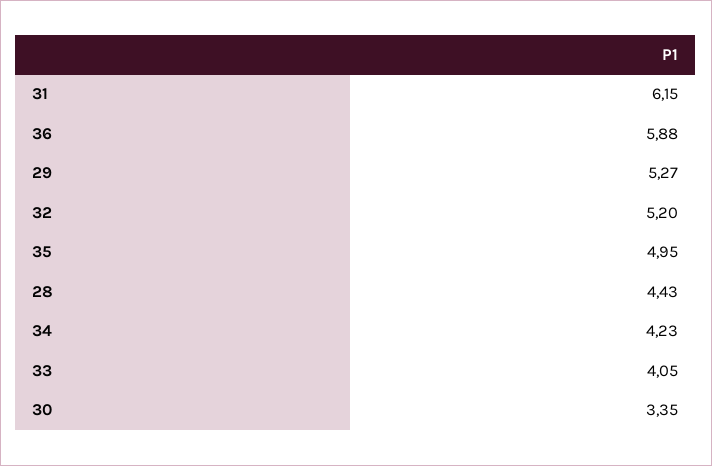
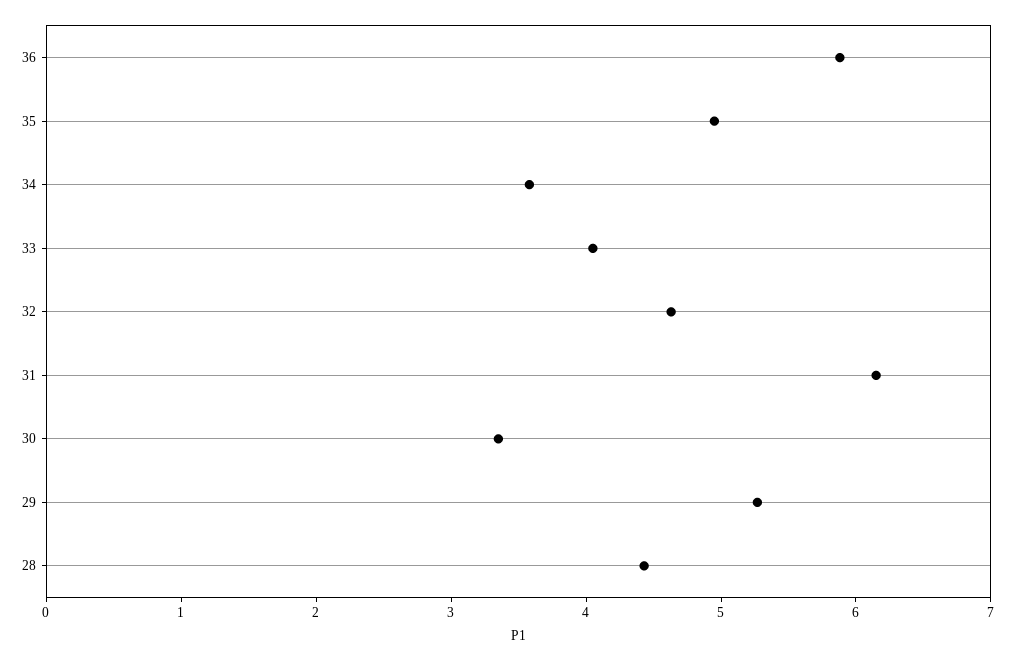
32: 5.2 -> 4.6
34: 4.23 -> 3.6

